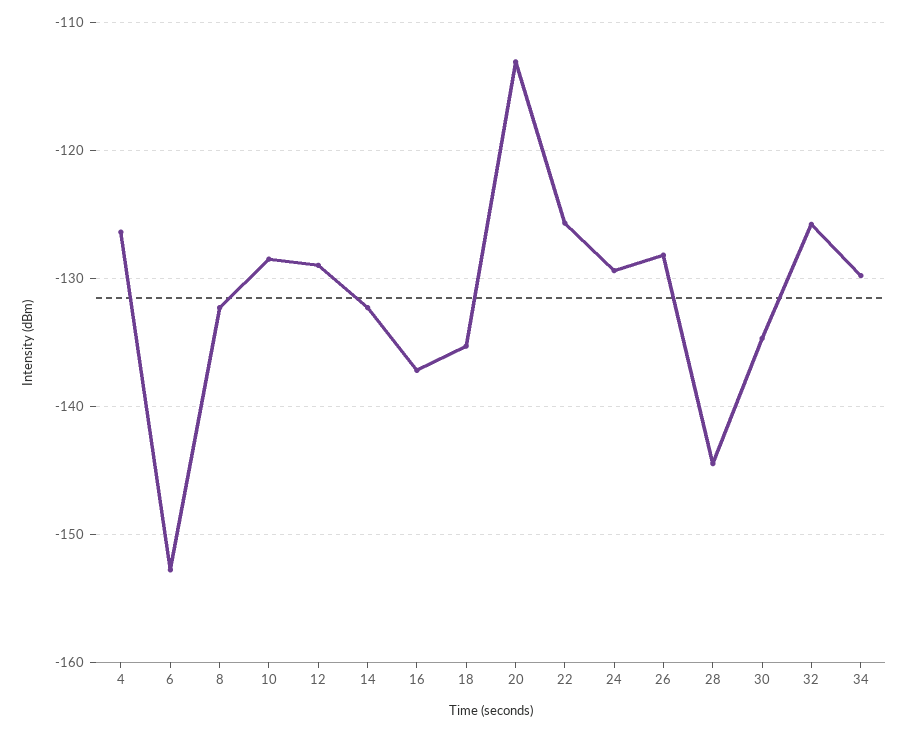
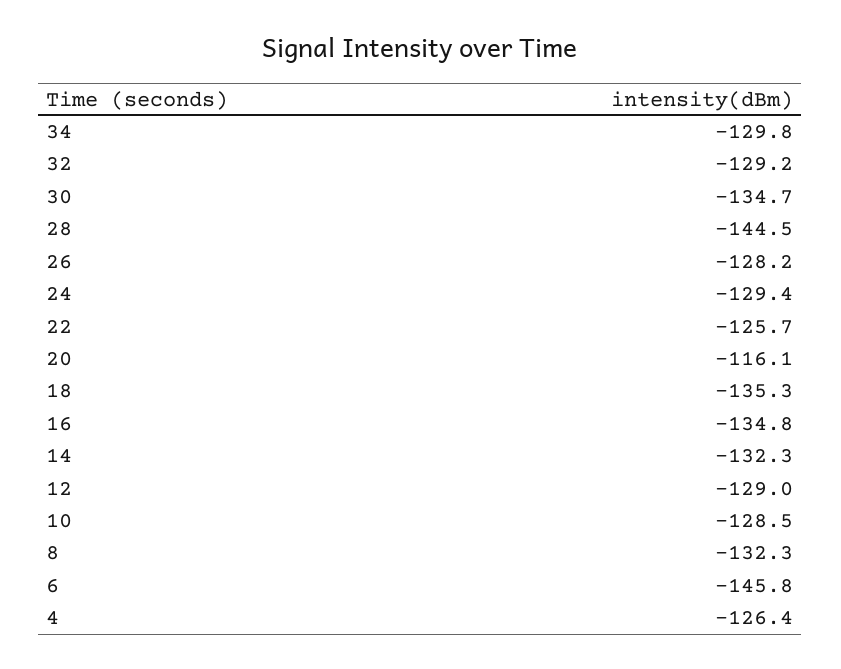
6: -153 -> -145.8
16: -137 -> -134.8
20: -113 -> -116.1
32: -126 -> -129.2

